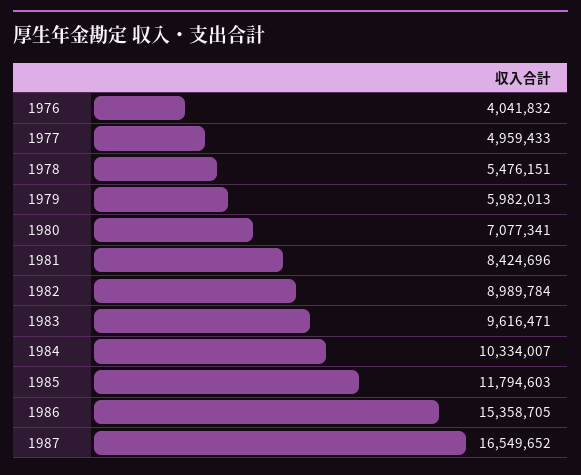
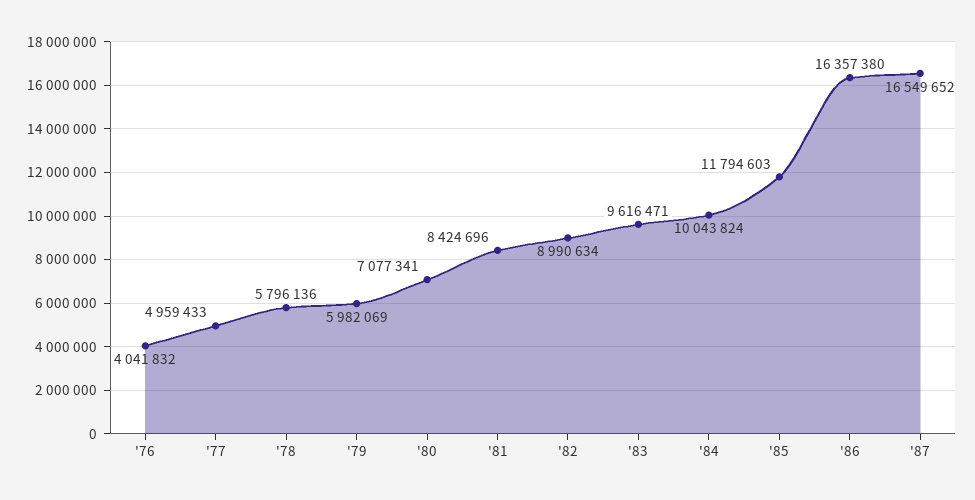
1978: 5476151 -> 5796136
1979: 5982013 -> 5982069
1982: 8989784 -> 8990634
1984: 10334007 -> 10043824
1986: 15358705 -> 16357380

